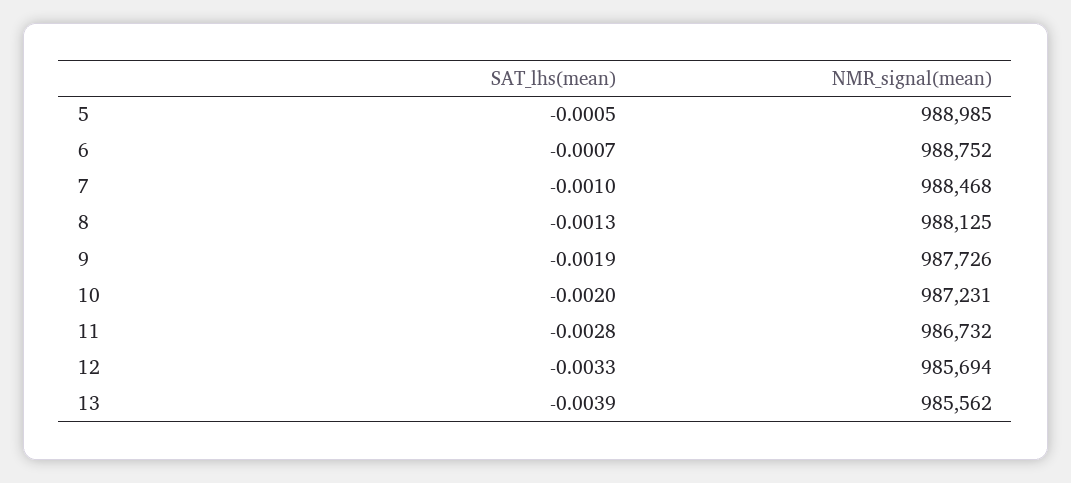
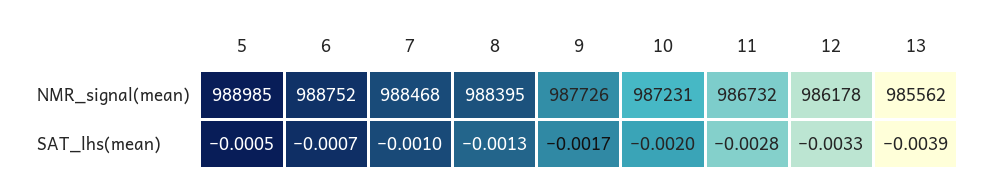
NMR_signal(mean), 8: 988125 -> 988395
SAT_lhs(mean), 9: -0.0019 -> -0.0017
NMR_signal(mean), 12: 985694 -> 986178

